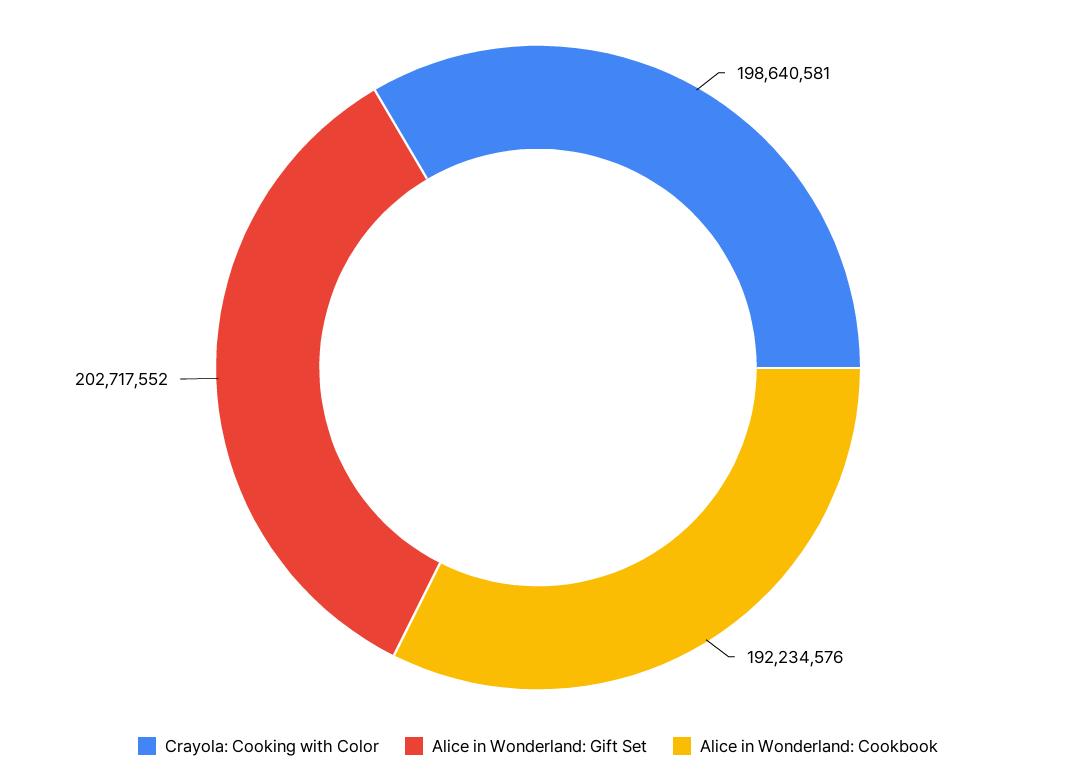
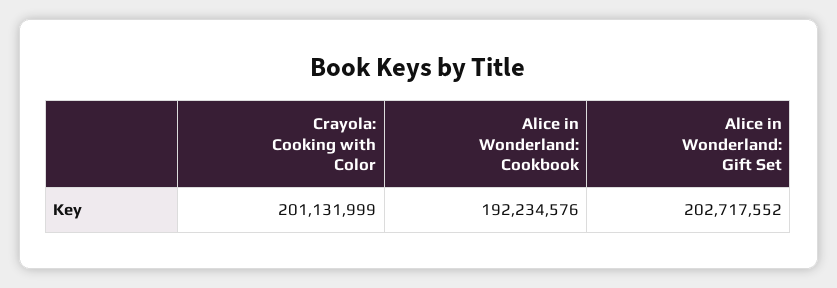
Crayola: Cooking with Color: 198640581 -> 201131999

